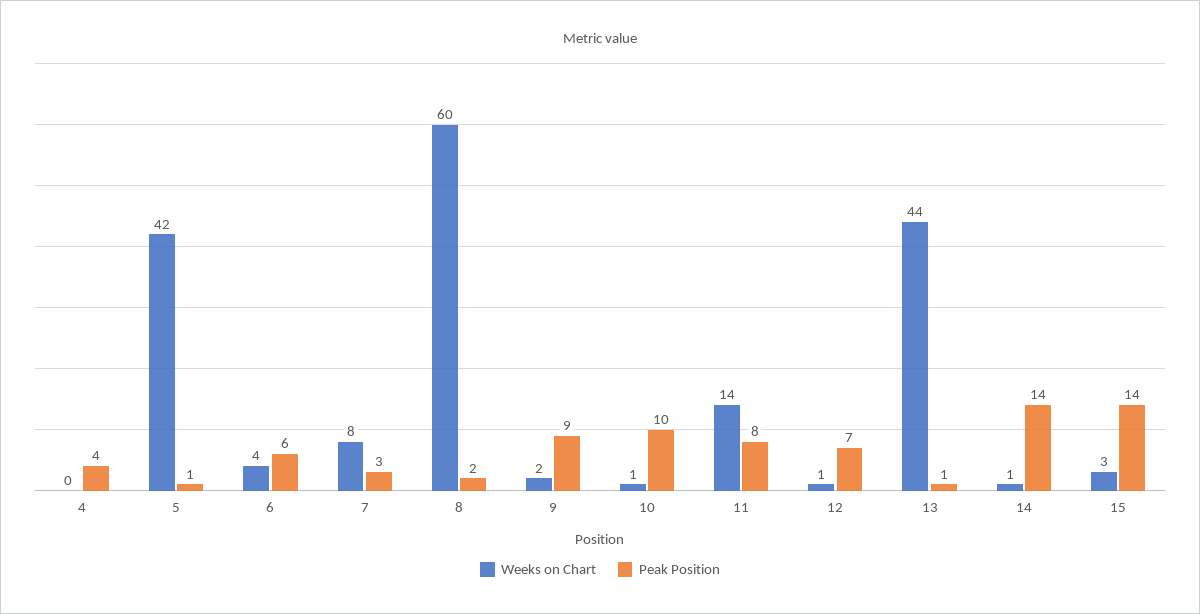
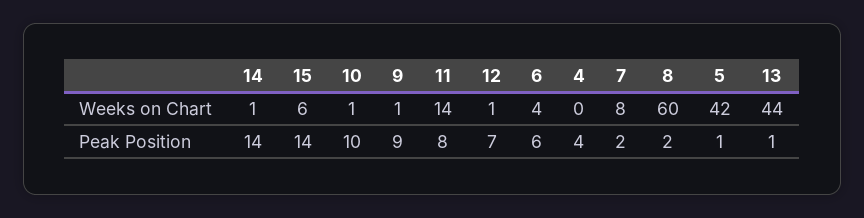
Peak Position, 7: 3 -> 2
Weeks on Chart, 9: 2 -> 1
Weeks on Chart, 15: 3 -> 6

